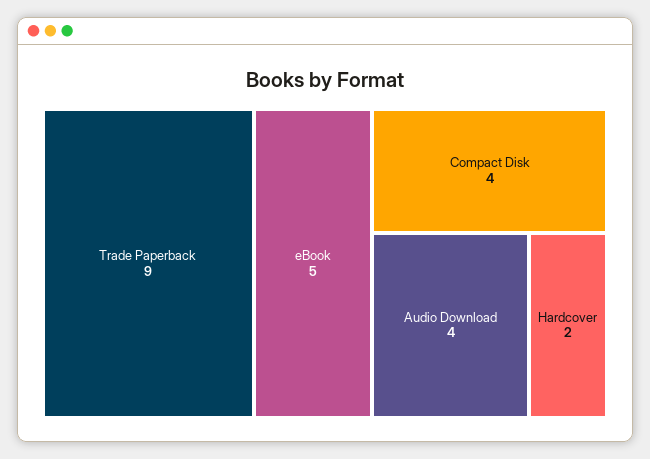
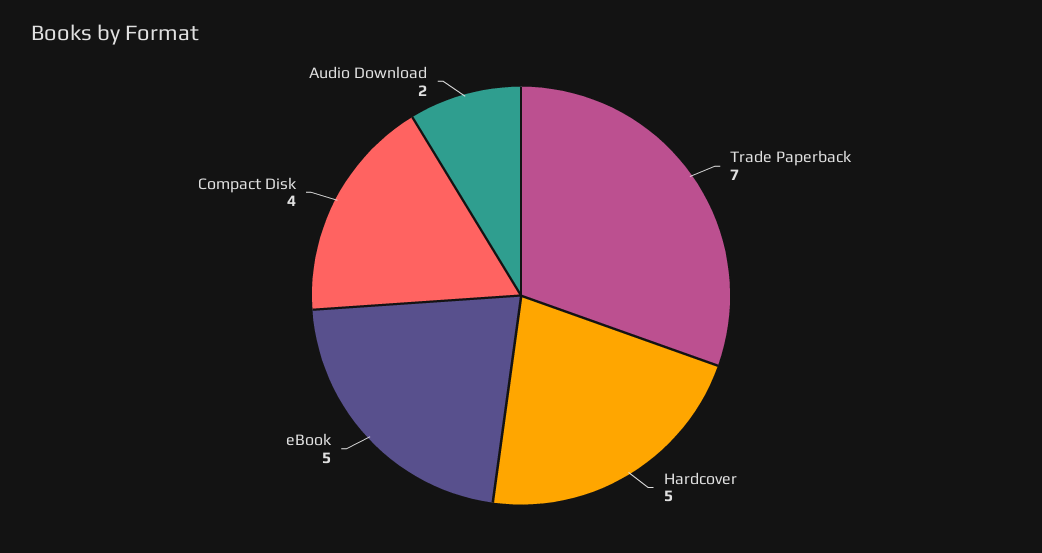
Trade Paperback: 9 -> 7
Audio Download: 4 -> 2
Hardcover: 2 -> 5

